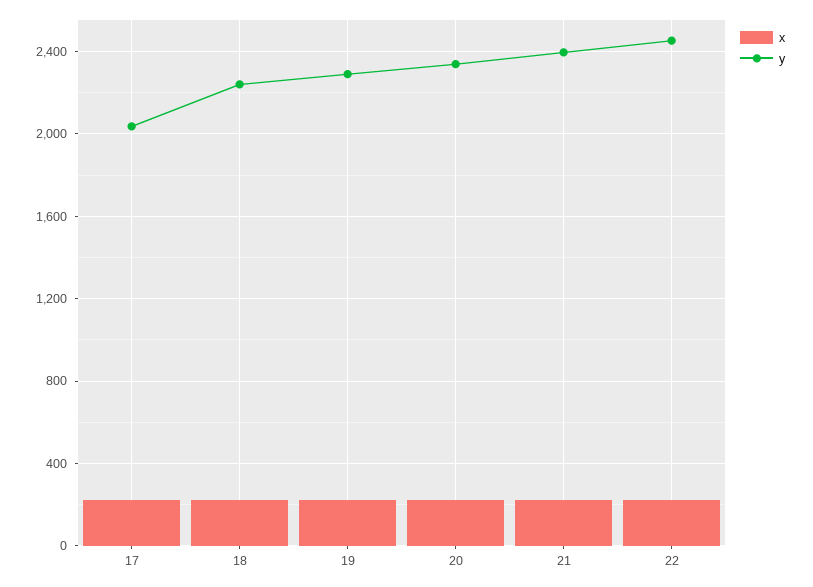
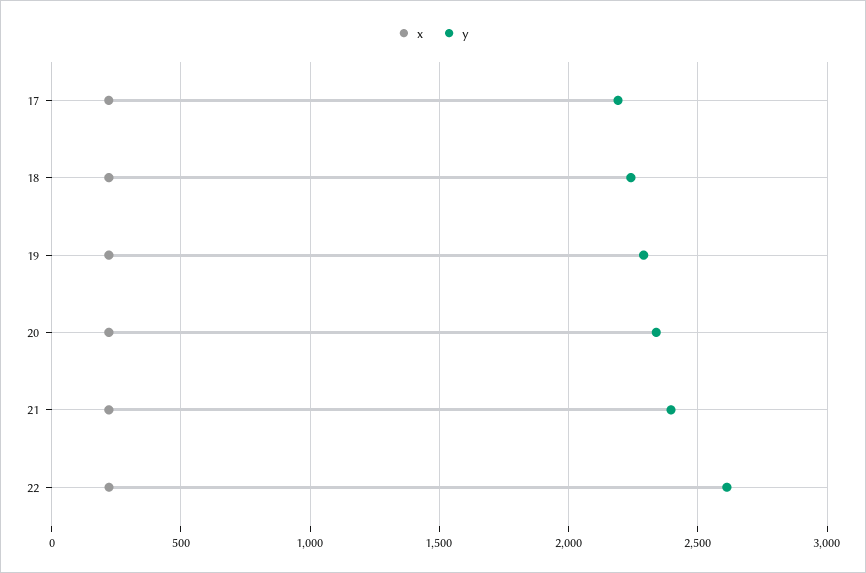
y, 17: 2050 -> 2200
y, 22: 2450 -> 2600

